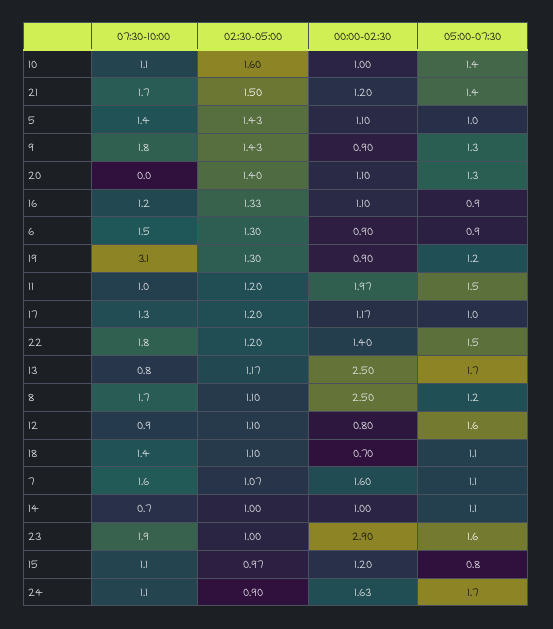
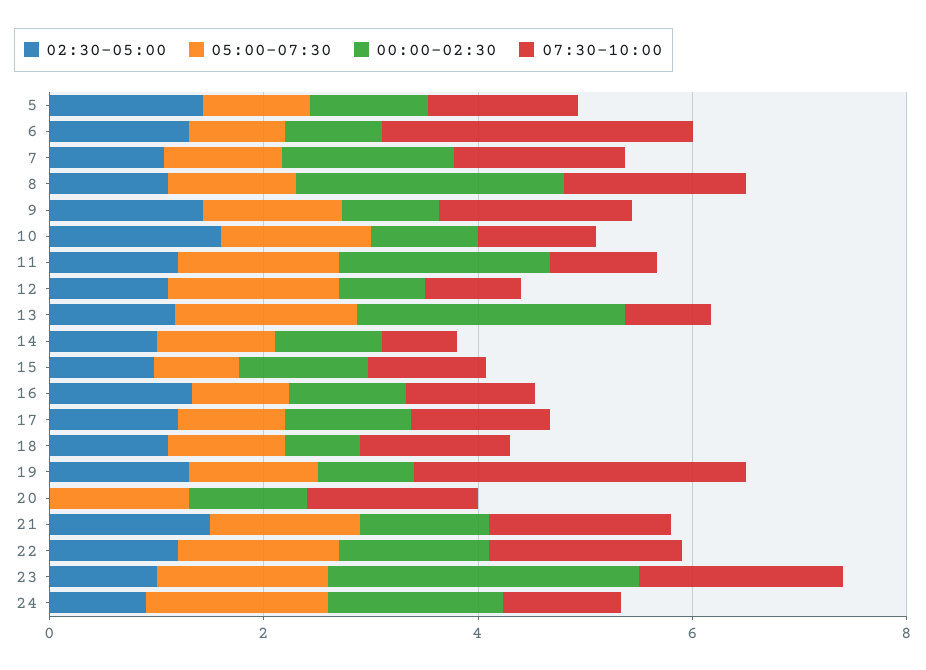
07:30-10:00, 20: 0 -> 1.5
02:30-05:00, 20: 1.4 -> 0
07:30-10:00, 6: 1.5 -> 3

